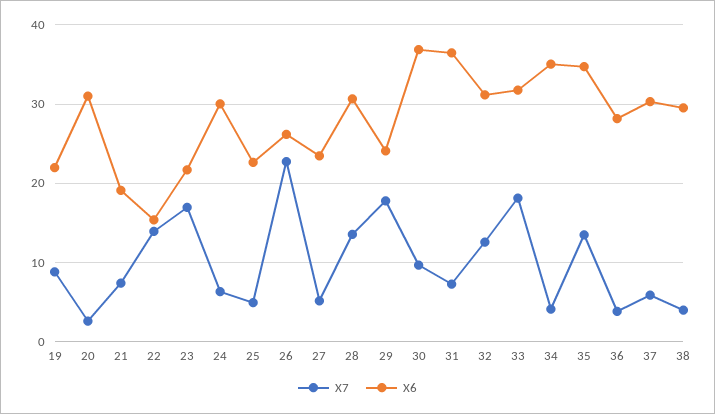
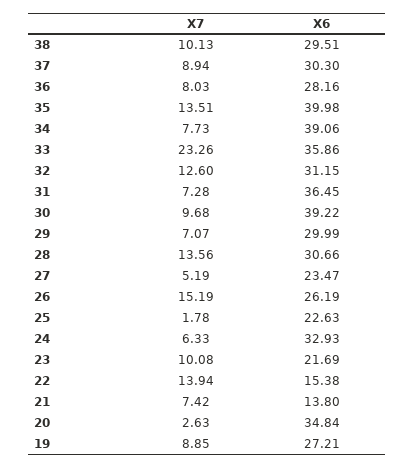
X6, 19: 22 -> 27.21
X6, 20: 31 -> 34.84
X6, 21: 19 -> 13.8
X7, 23: 17 -> 10.08
X6, 24: 30 -> 32.93
X7, 25: 5 -> 1.78
X7, 26: 23 -> 15.19
X7, 29: 18 -> 7.07
X6, 29: 24 -> 29.99
X6, 30: 37 -> 39.22
X7, 33: 18 -> 23.26
X6, 33: 32 -> 35.86
X7, 34: 4 -> 7.73
X6, 34: 35 -> 39.06
X6, 35: 35 -> 39.98
X7, 36: 4 -> 8.03
X7, 37: 6 -> 8.94
X7, 38: 4 -> 10.13

